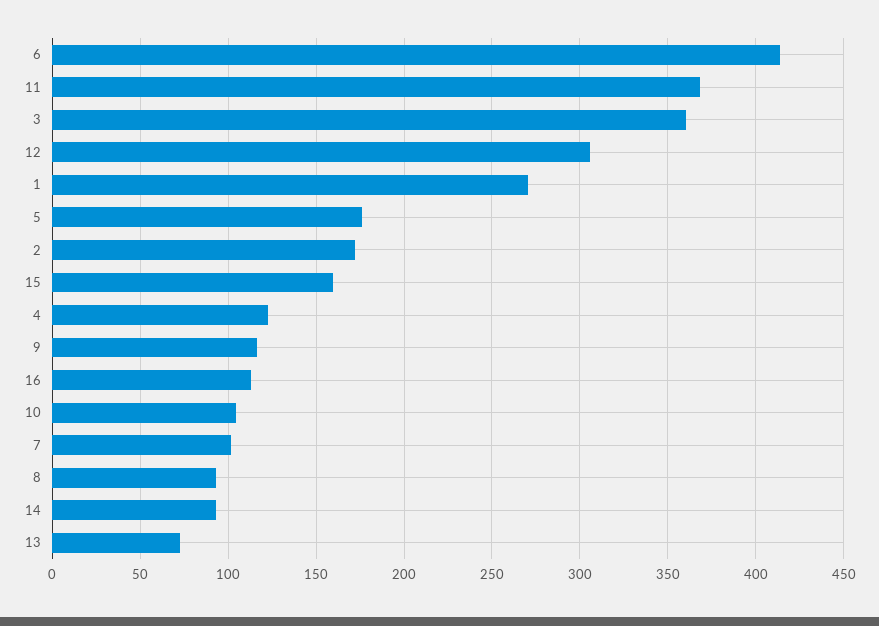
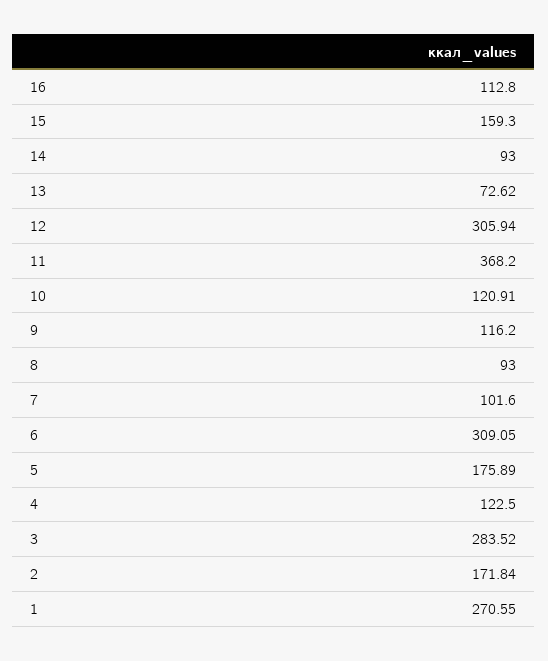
6: 415 -> 309.05
3: 360 -> 283.52
10: 105 -> 120.91

